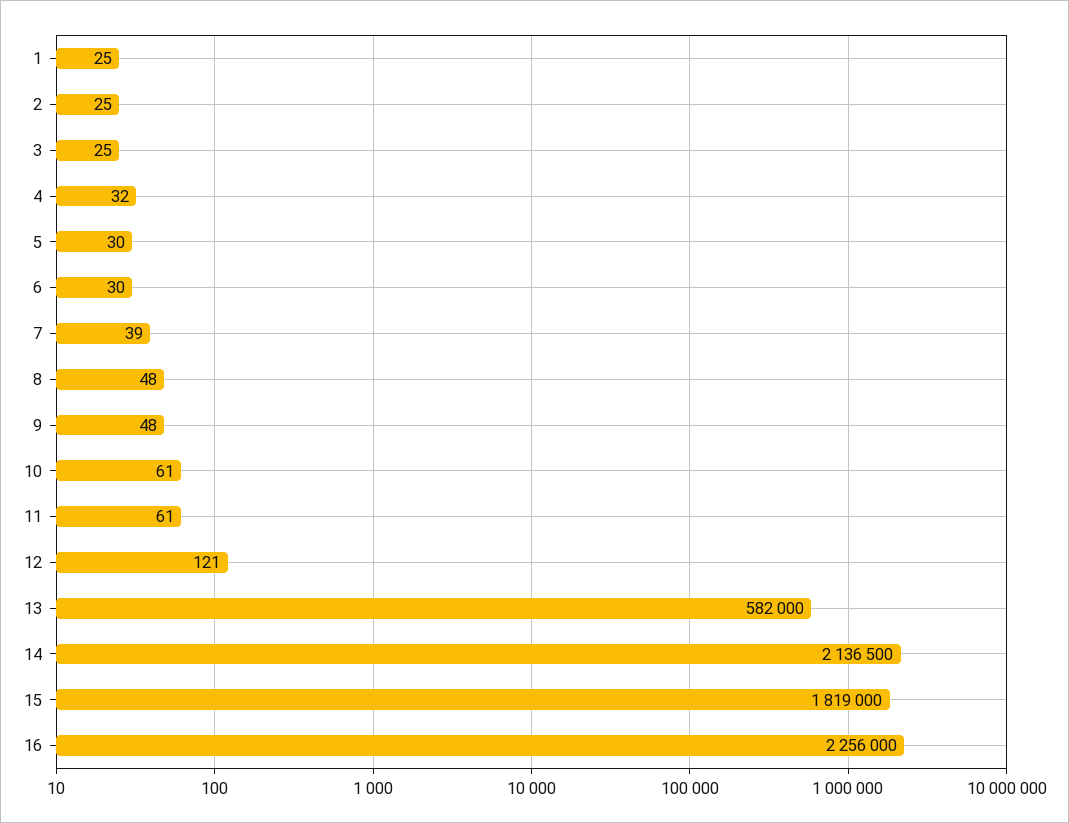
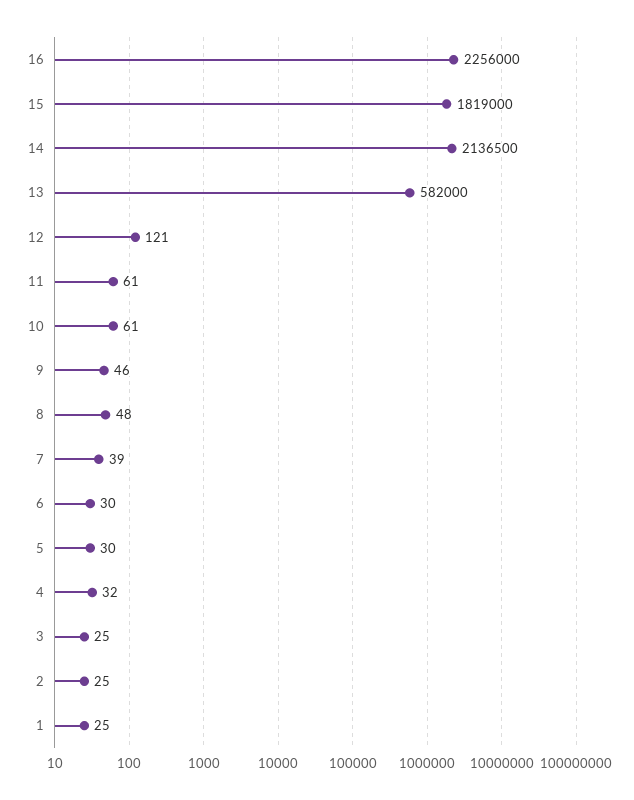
9: 48 -> 46

